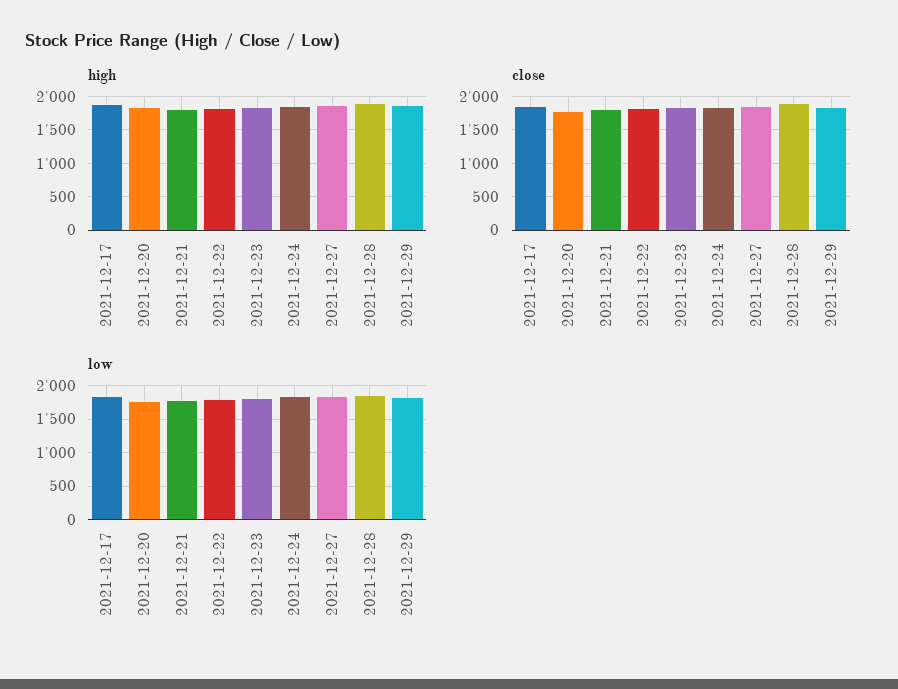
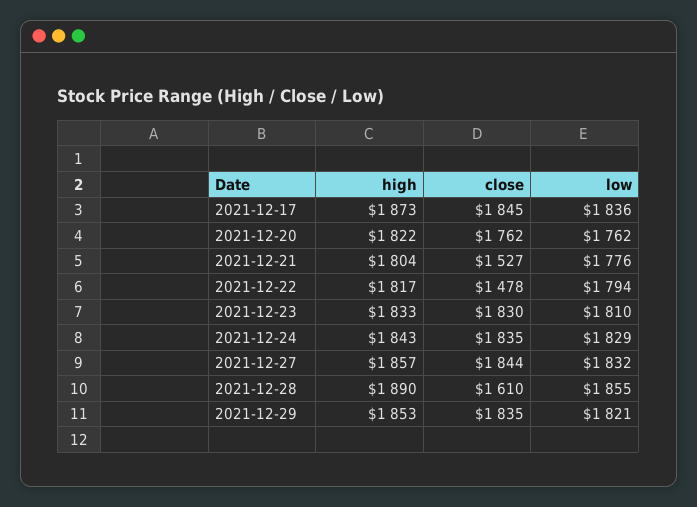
close, 2021-12-21: 1800 -> 1527
close, 2021-12-22: 1800 -> 1478
close, 2021-12-28: 1900 -> 1610

